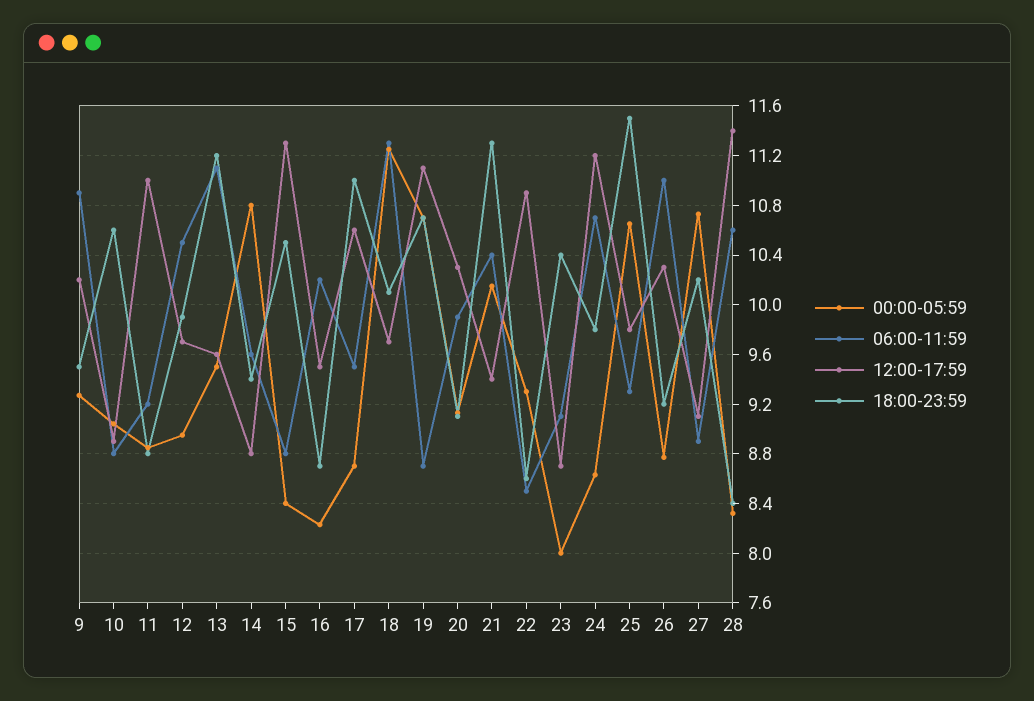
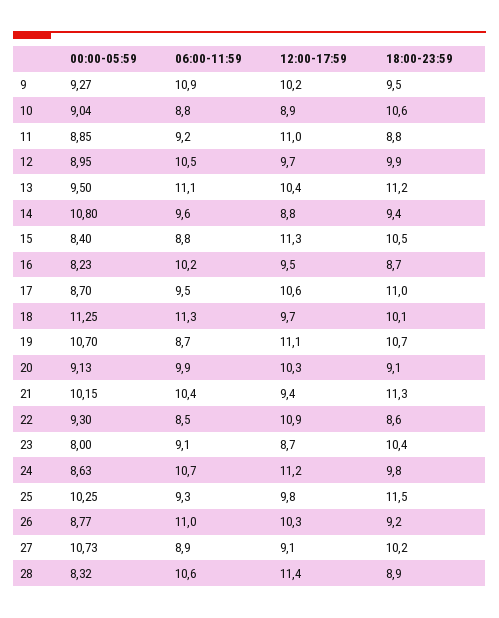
12:00-17:59, 13: 9.6 -> 10.4
00:00-05:59, 25: 10.65 -> 10.25
18:00-23:59, 28: 8.4 -> 8.9

